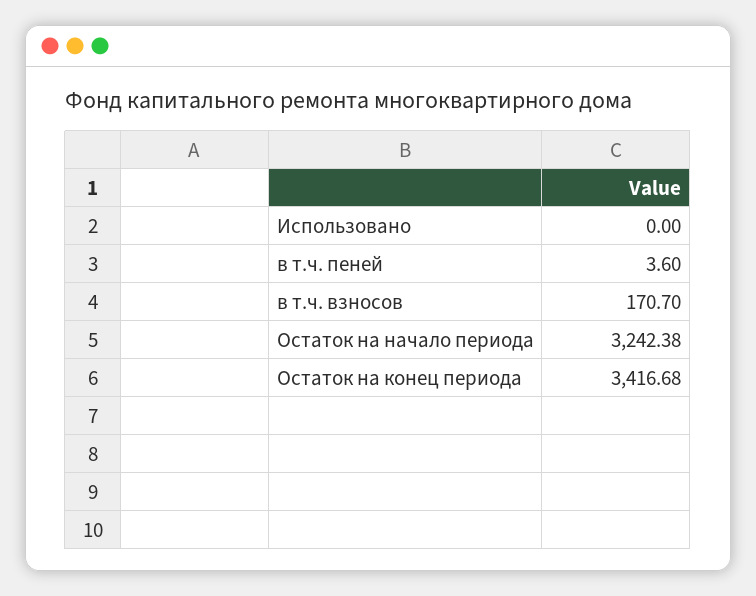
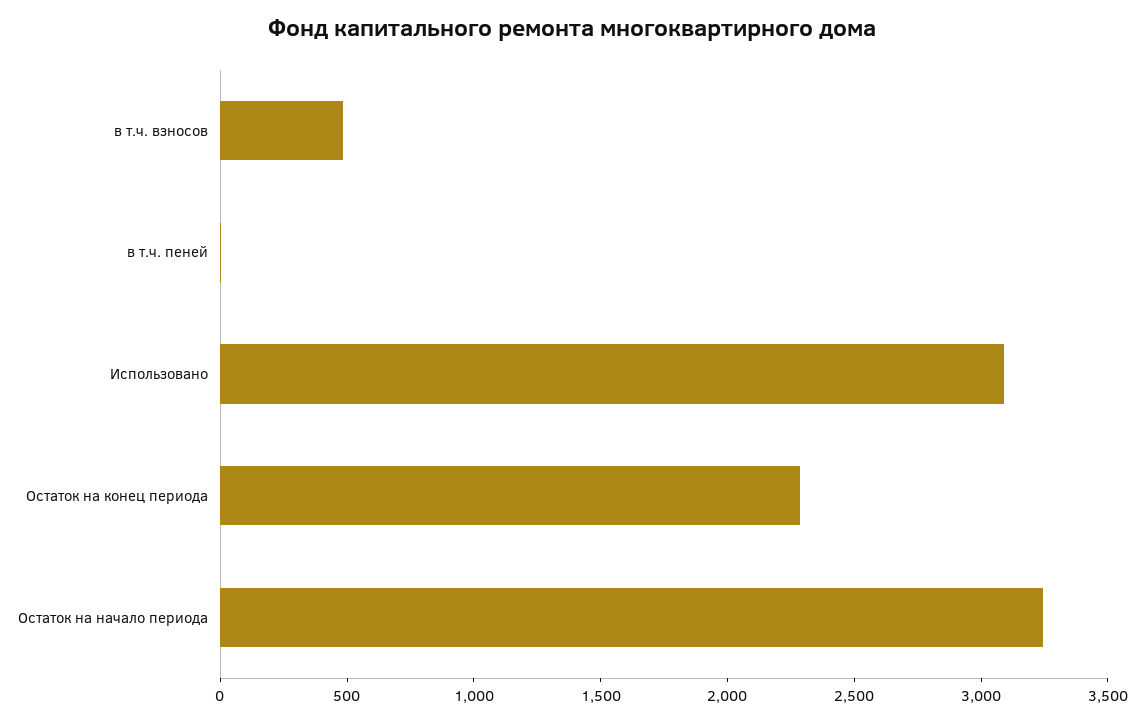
Использовано: 0 -> 3100
в т.ч. взносов: 170.7 -> 500
Остаток на конец периода: 3416.68 -> 2300

